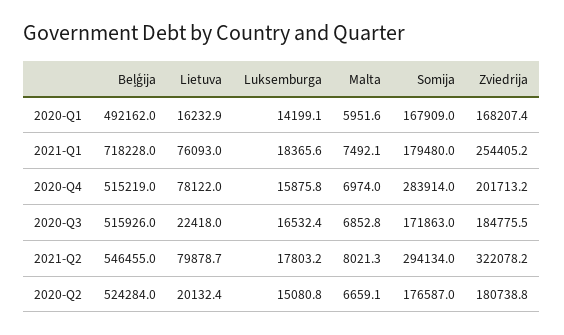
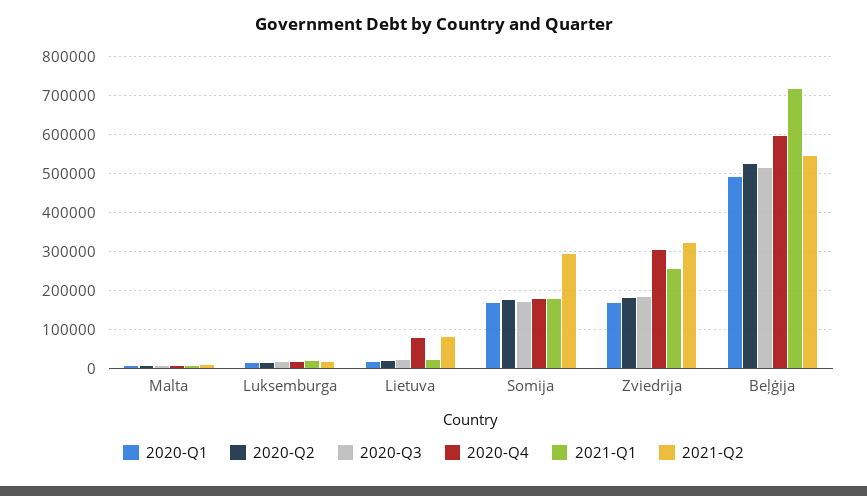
2021-Q1, Lietuva: 76093 -> 20000
2020-Q4, Beļģija: 515219 -> 600000
2020-Q4, Somija: 283914 -> 180000
2020-Q4, Zviedrija: 201713.2 -> 300000

